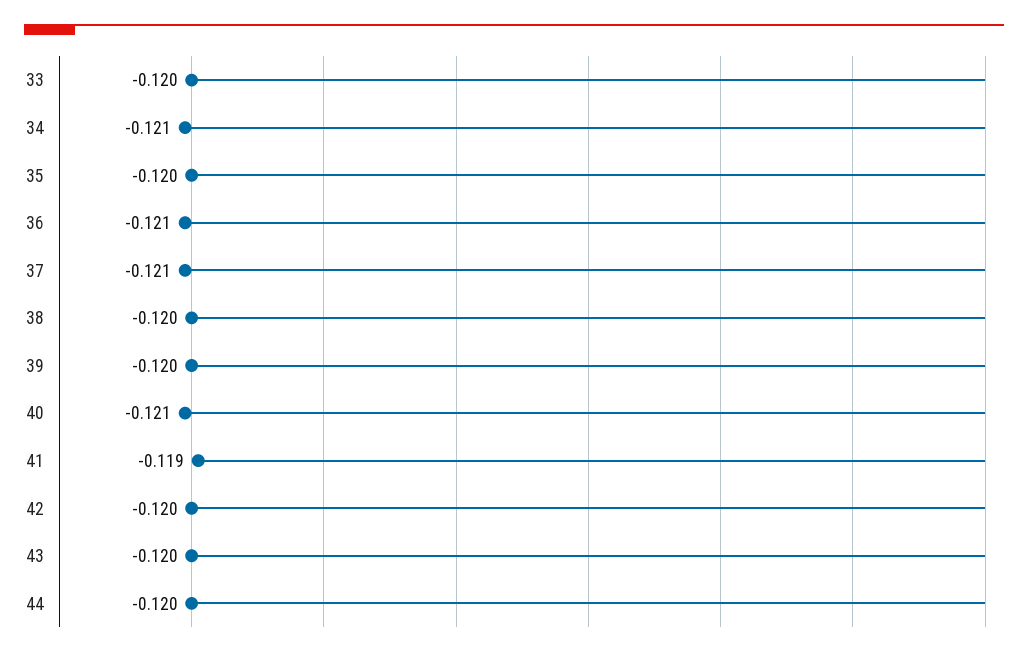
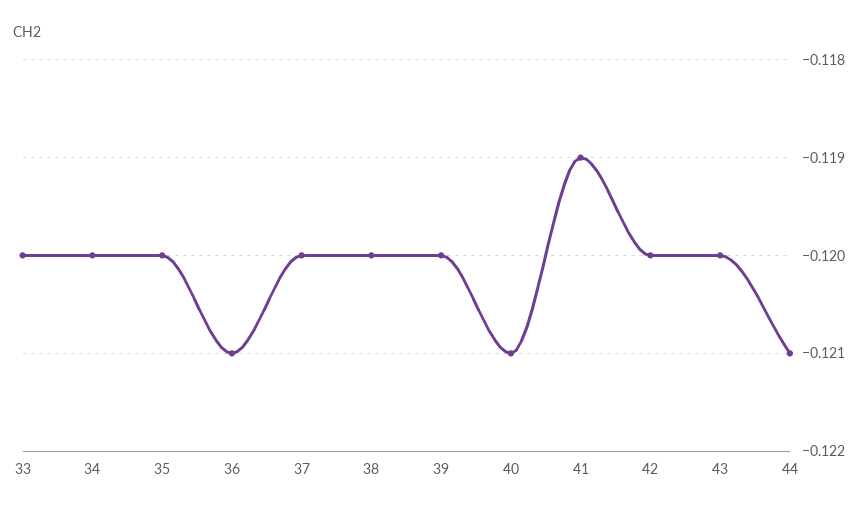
34: -0.121 -> -0.12
37: -0.121 -> -0.12
44: -0.12 -> -0.121

